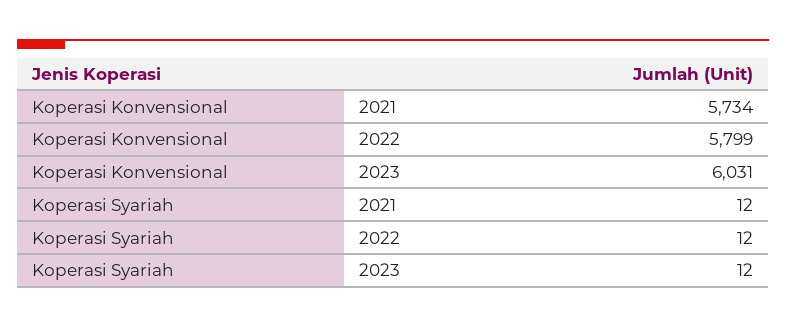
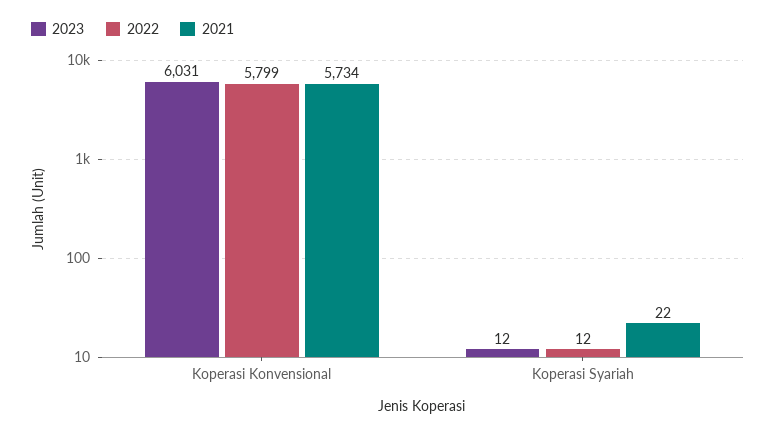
2021, Koperasi Syariah: 12 -> 22

